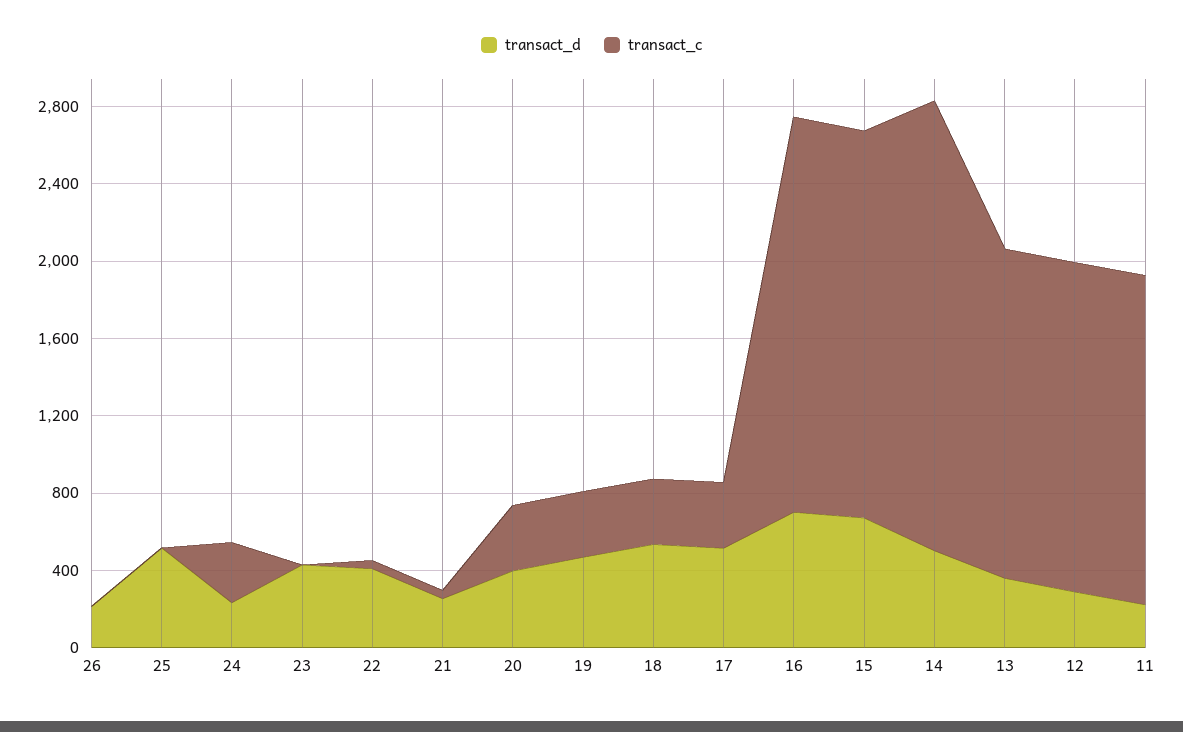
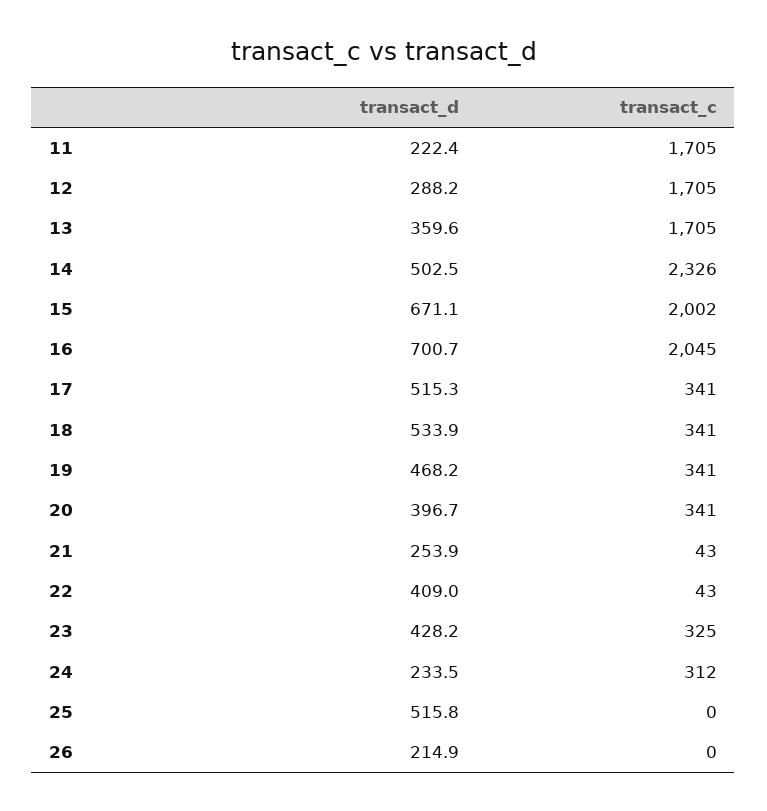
transact_c, 23: 0 -> 325

